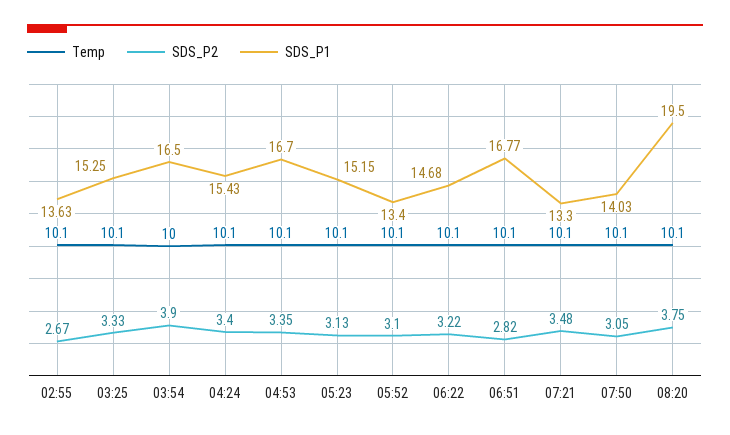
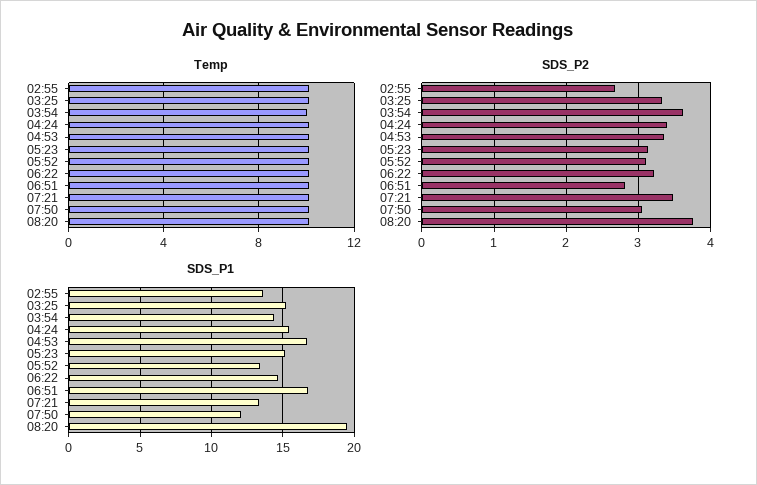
SDS_P2, 03:54: 3.9 -> 3.6
SDS_P1, 03:54: 16.5 -> 14.5
SDS_P1, 07:50: 14.03 -> 12

